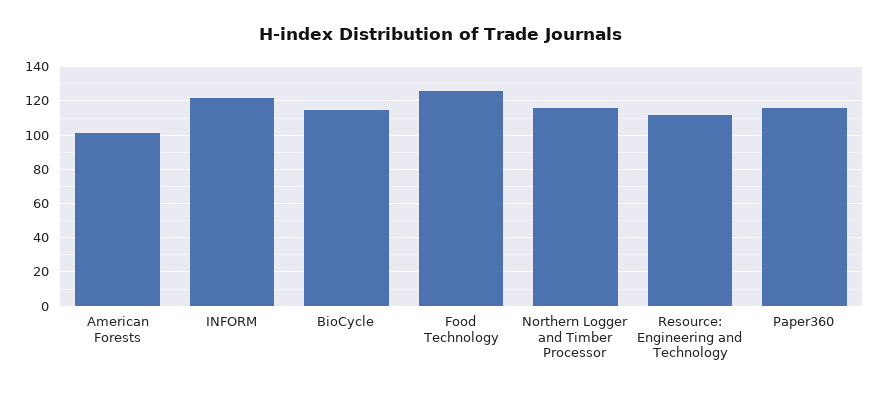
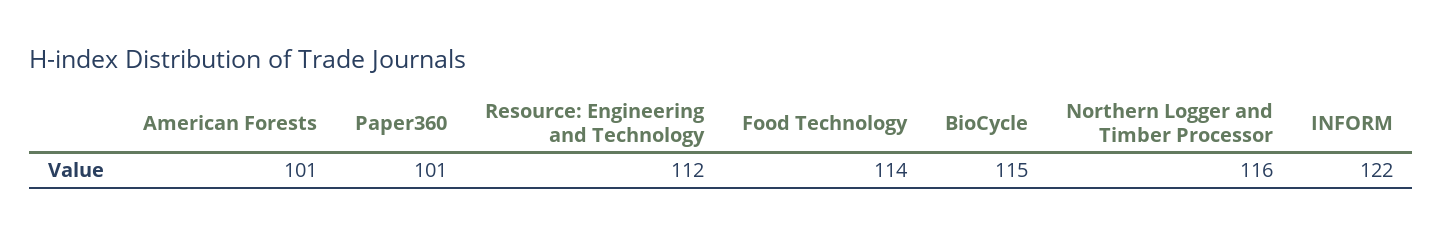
Food Technology: 125 -> 114
Paper360: 115 -> 101

